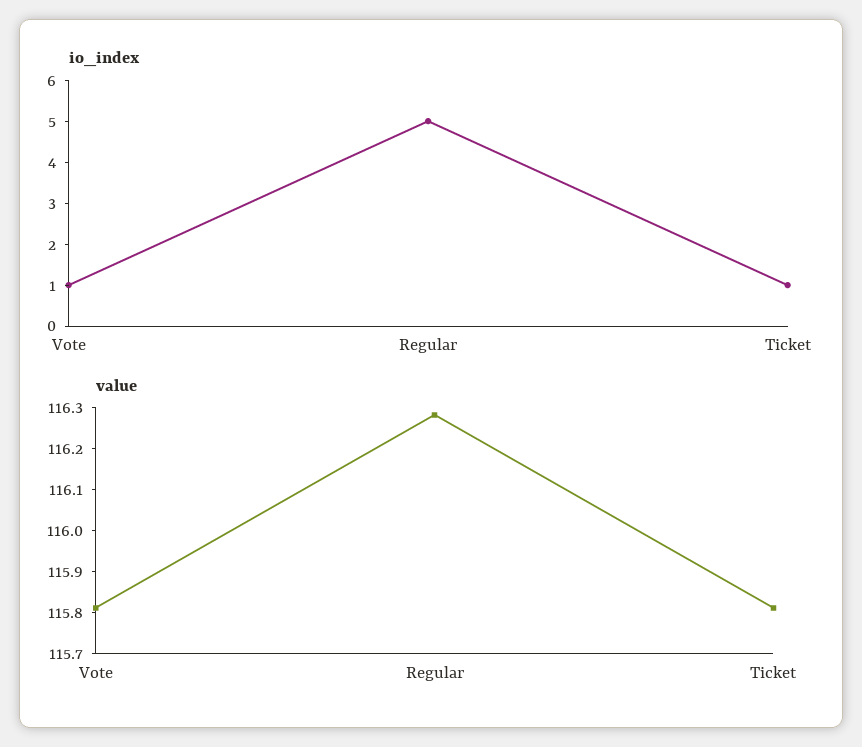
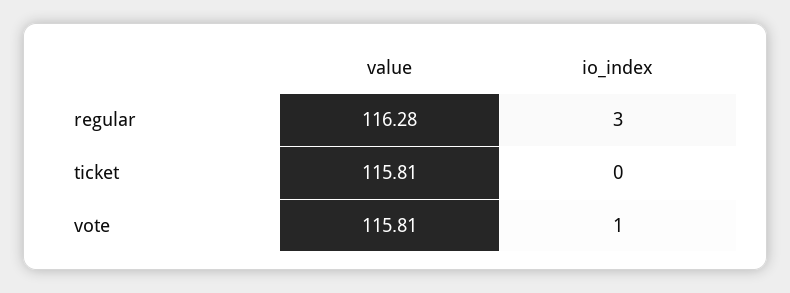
io_index, Regular: 5 -> 3
io_index, Ticket: 1 -> 0

